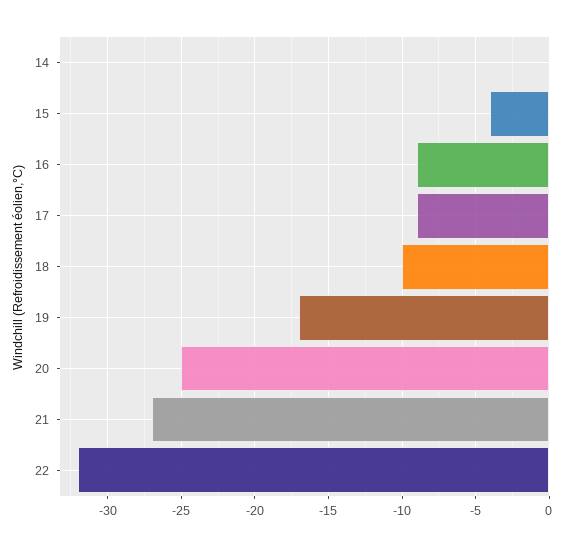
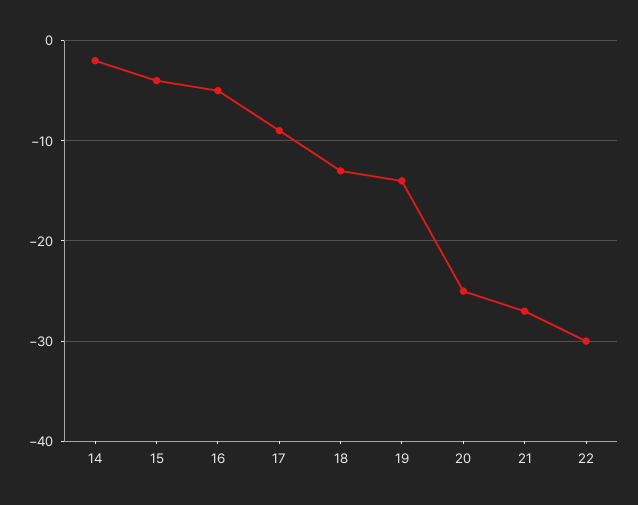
14: 0 -> -2
16: -9 -> -5
18: -10 -> -13
19: -17 -> -14
22: -32 -> -30

